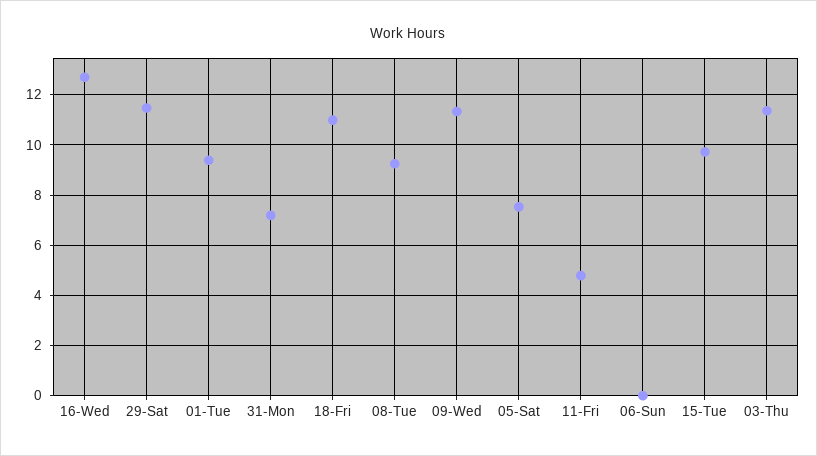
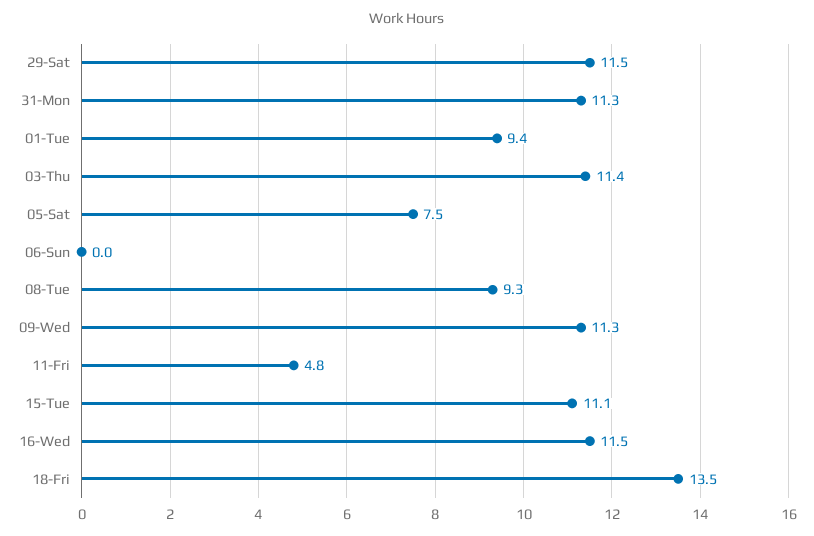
16-Wed: 12.75 -> 11.5
31-Mon: 7.25 -> 11.3
18-Fri: 11 -> 13.5
15-Tue: 9.75 -> 11.1

